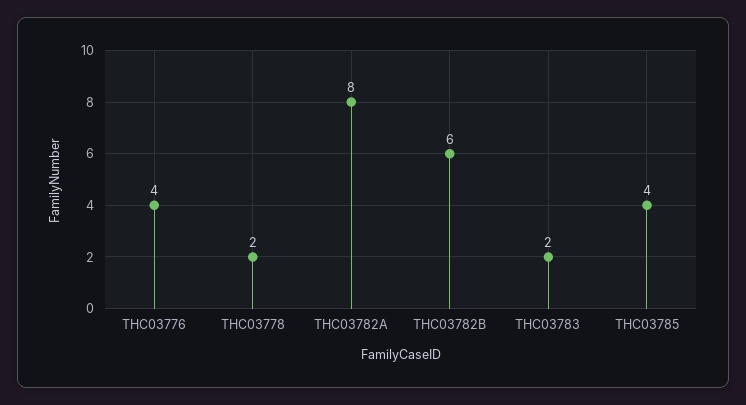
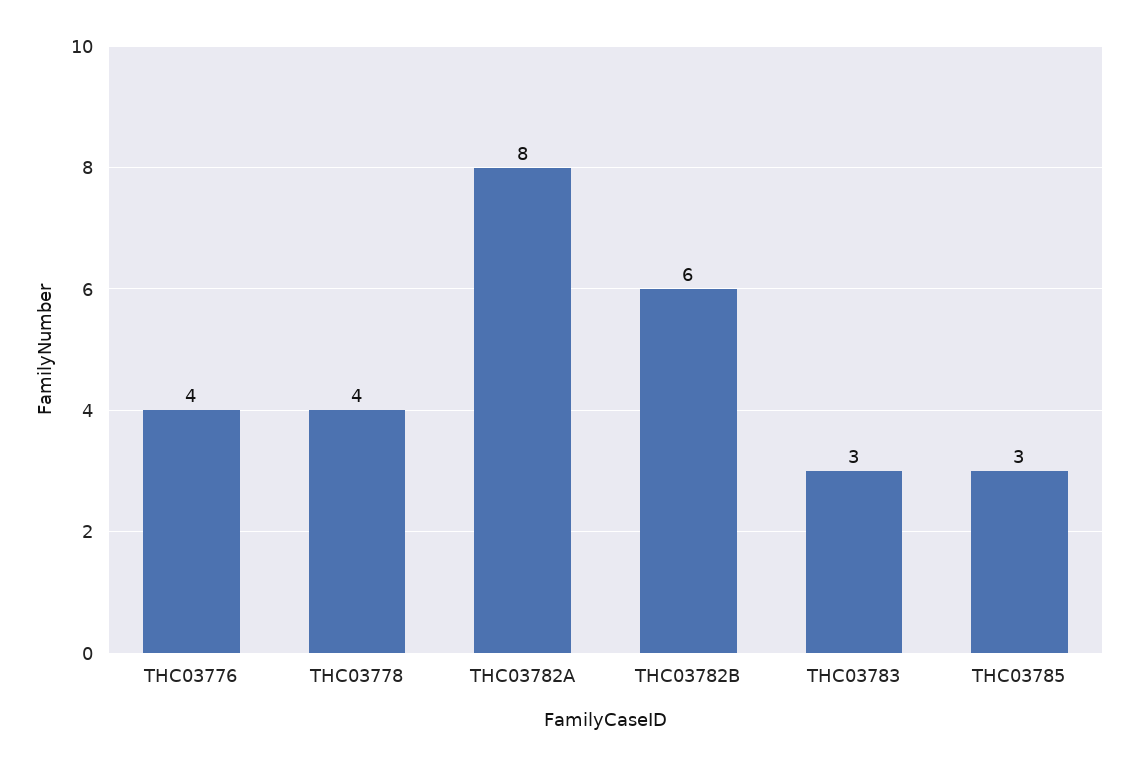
THC03778: 2 -> 4
THC03783: 2 -> 3
THC03785: 4 -> 3

